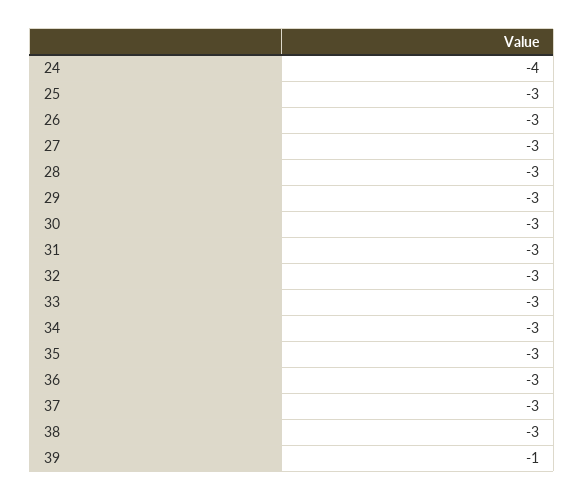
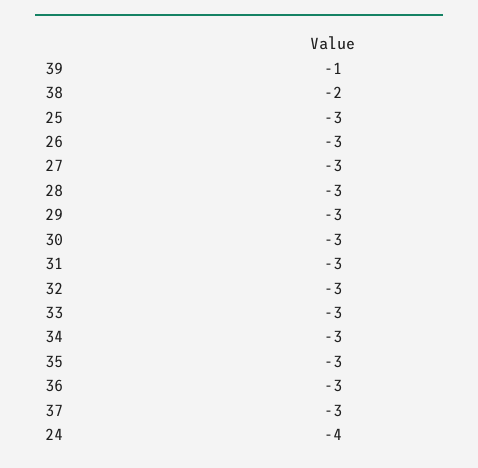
38: -3 -> -2

